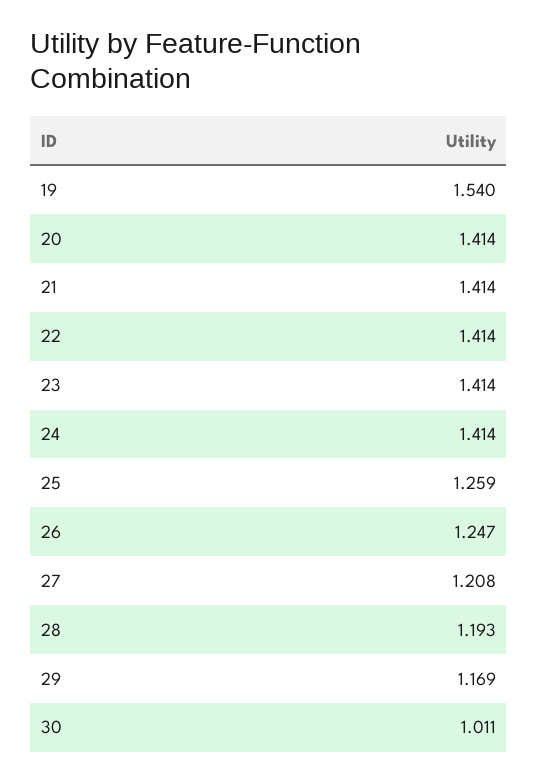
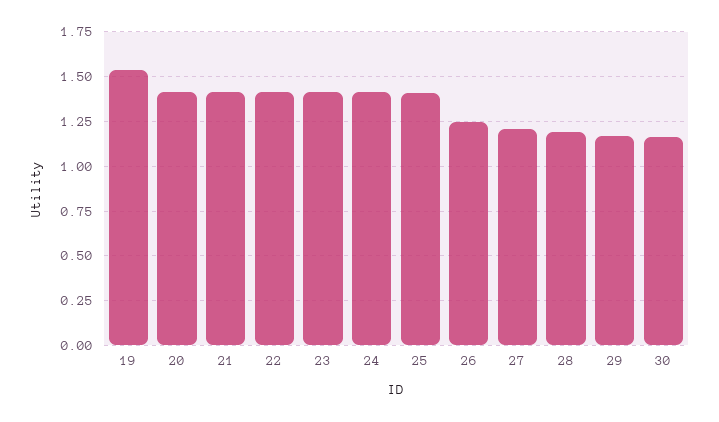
25: 1.259 -> 1.4
30: 1.011 -> 1.15

